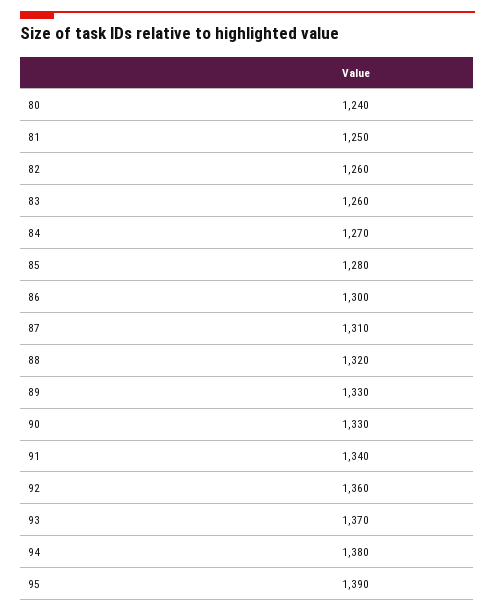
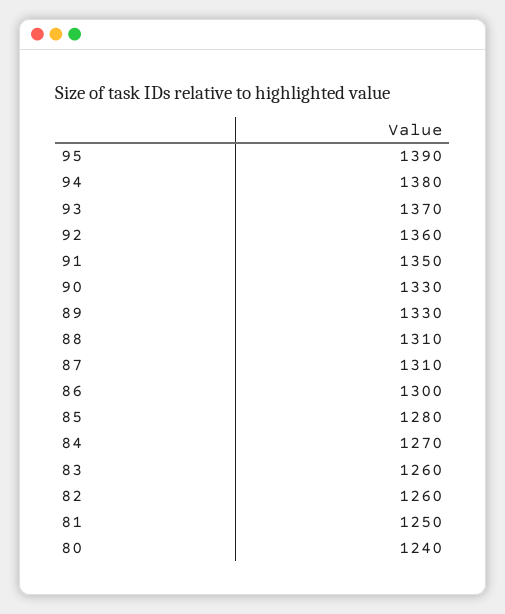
88: 1320 -> 1310
91: 1340 -> 1350

